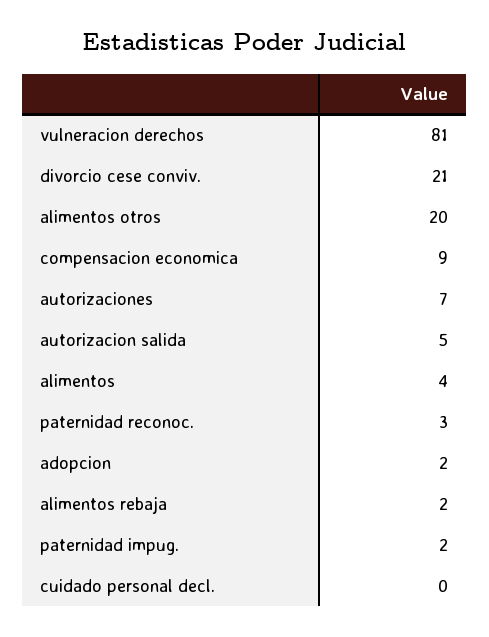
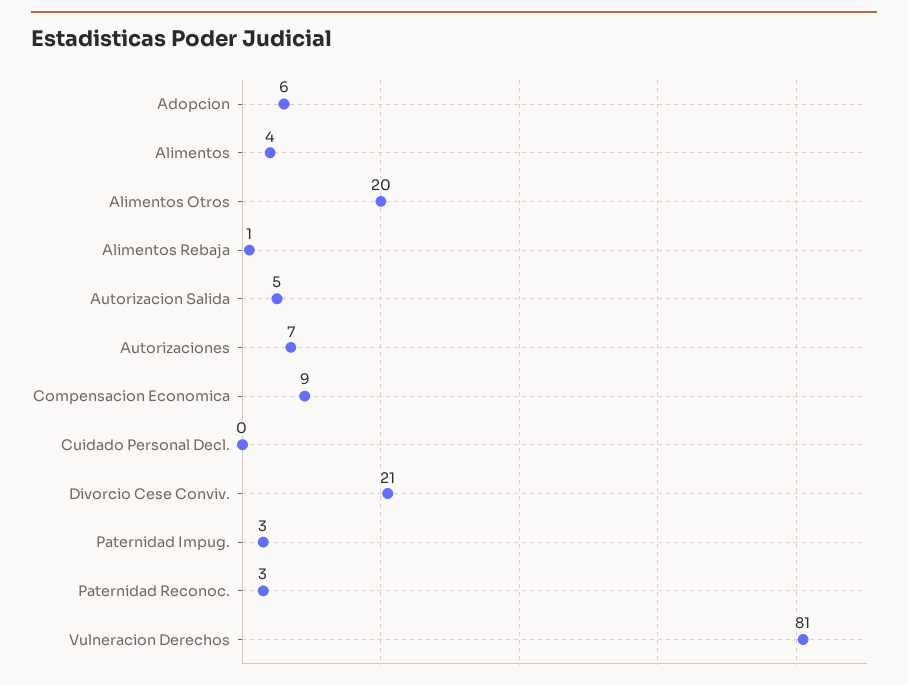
adopcion: 2 -> 6
alimentos rebaja: 2 -> 1
paternidad impug.: 2 -> 3

